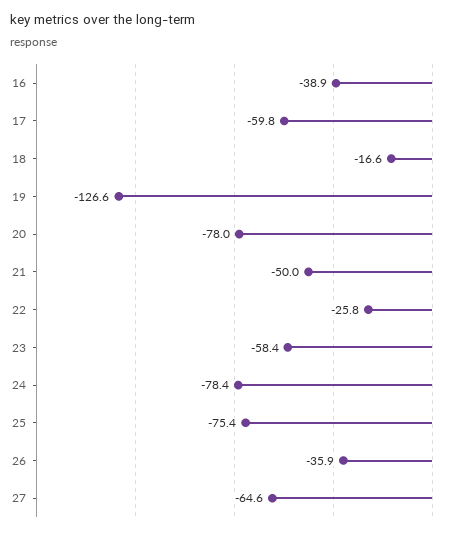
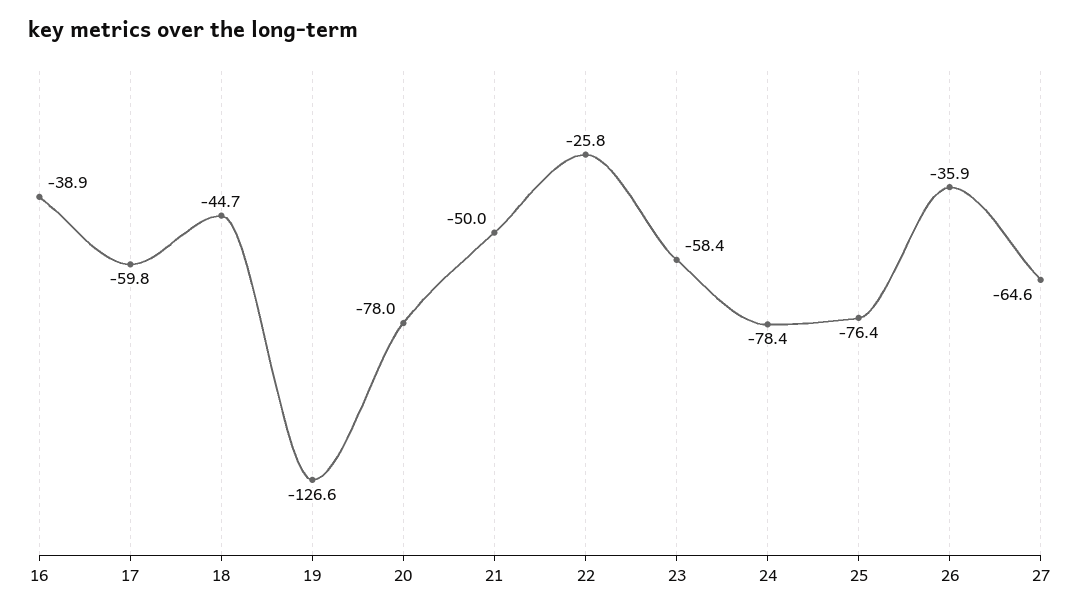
18: -16.6 -> -44.7
25: -75.4 -> -76.4

